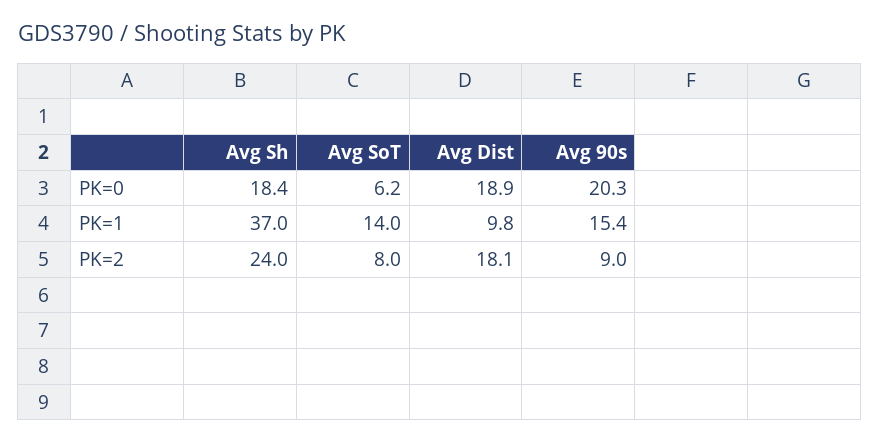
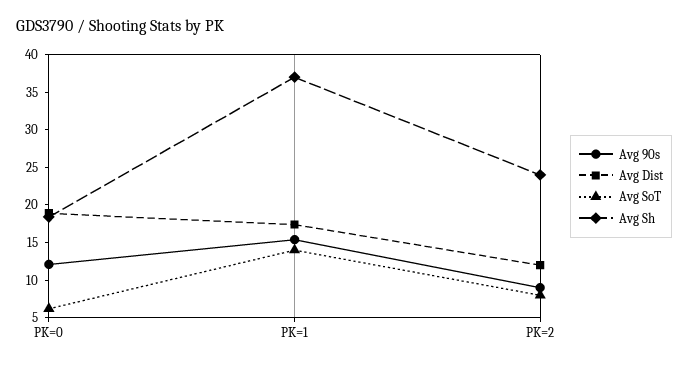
Avg 90s, PK=0: 20.3 -> 12.5
Avg Dist, PK=1: 9.8 -> 17.5
Avg Dist, PK=2: 18.1 -> 12.5

